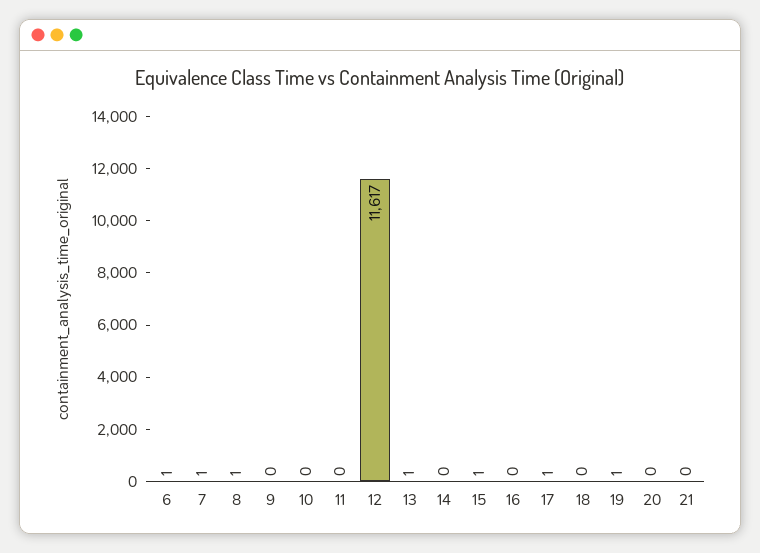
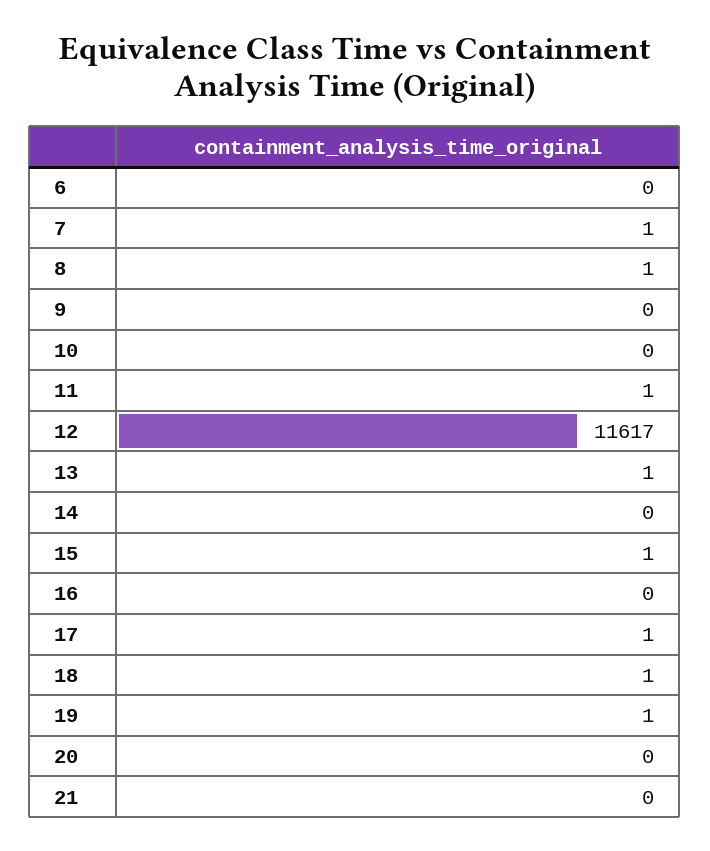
6: 1 -> 0
11: 0 -> 1
18: 0 -> 1

